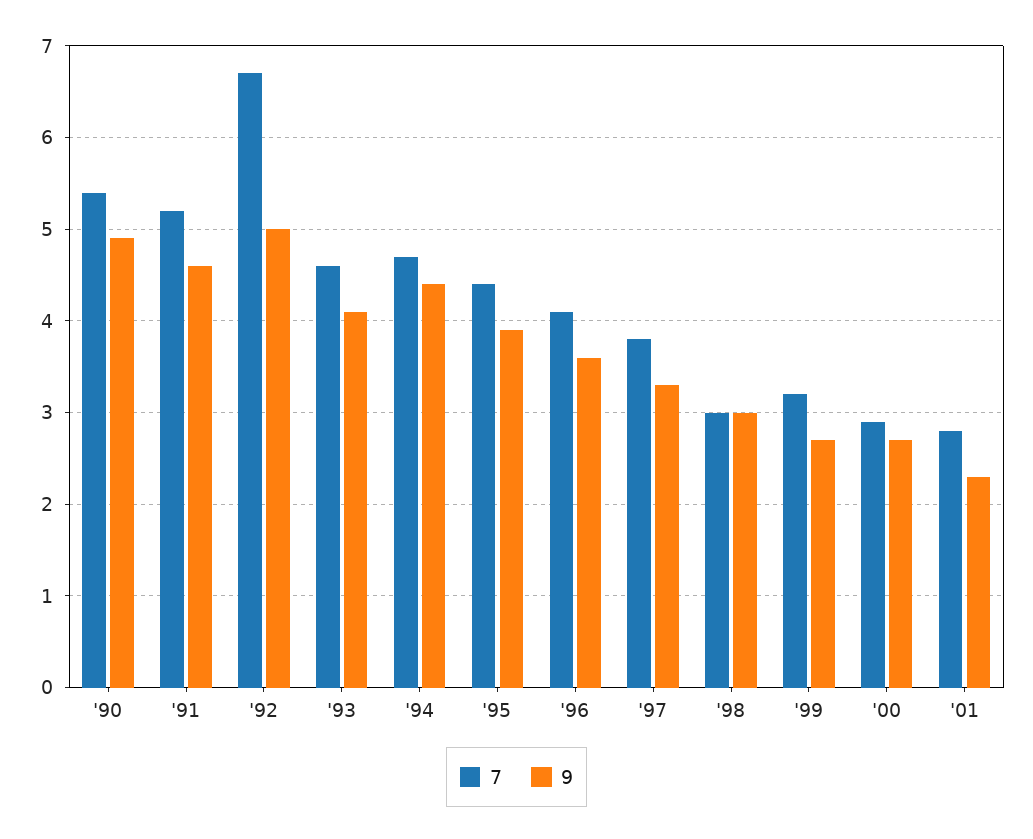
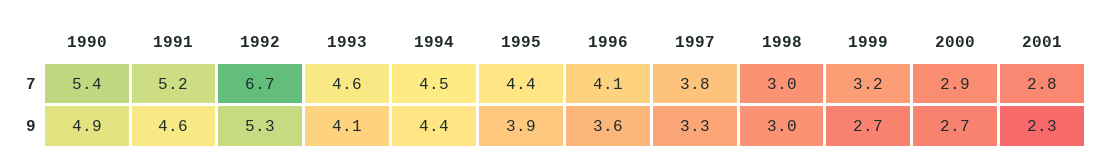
9, '92: 5 -> 5.3
7, '94: 4.7 -> 4.5

